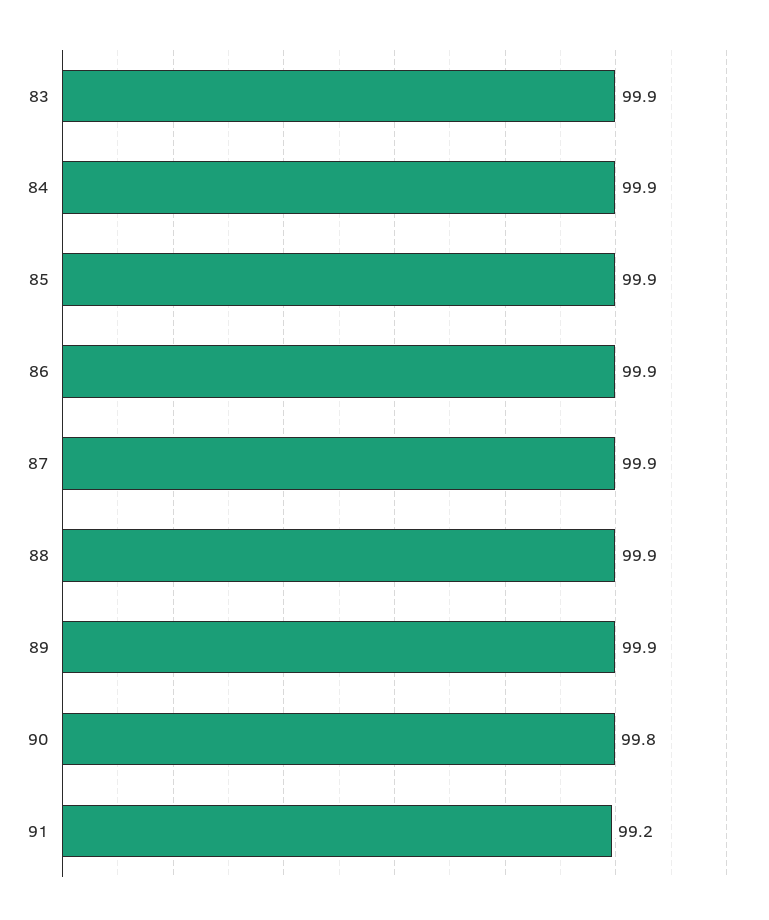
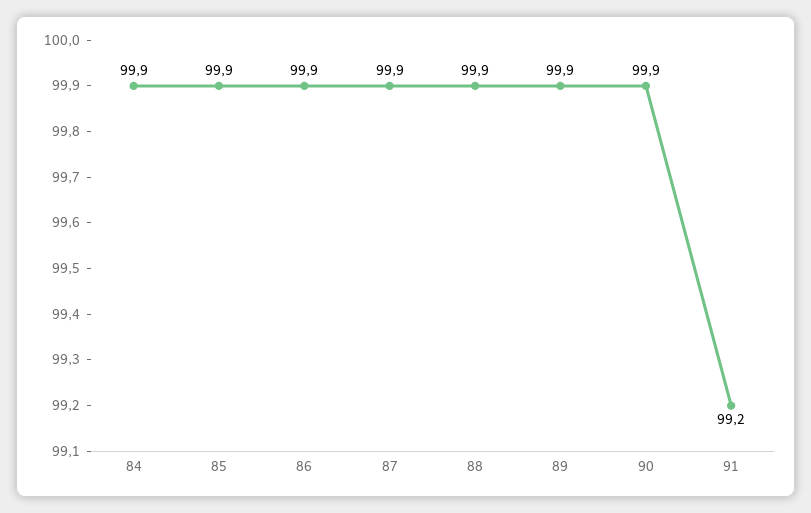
83: 99.9 -> none
90: 99.8 -> 99.9

